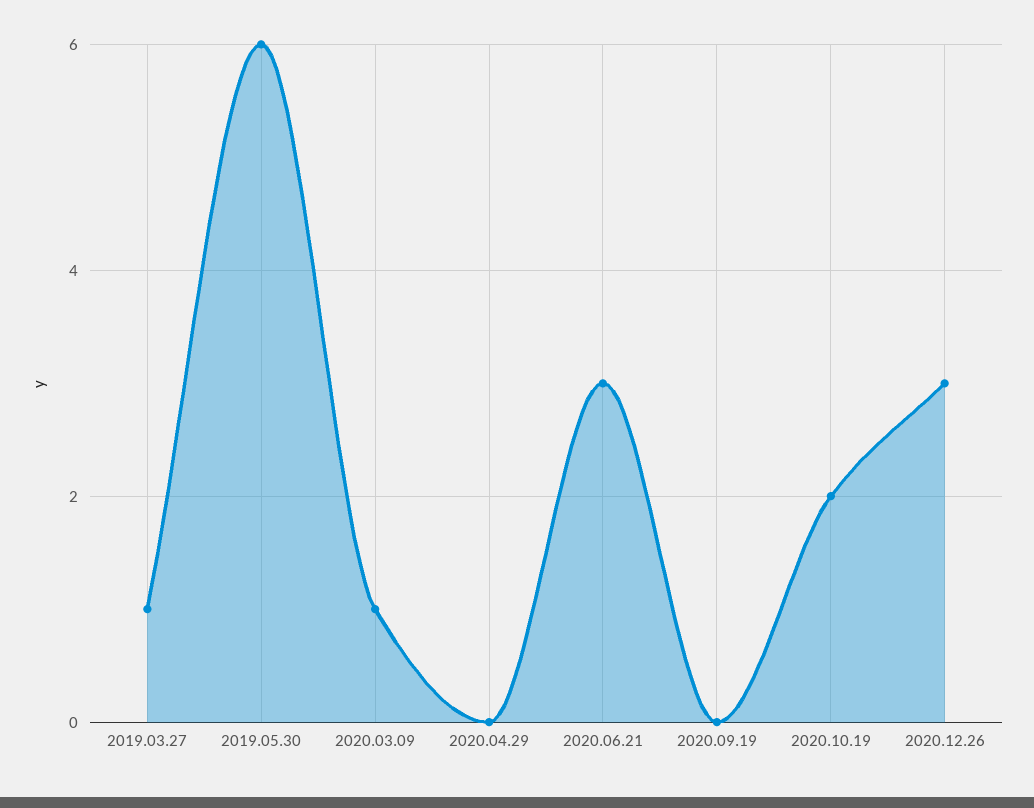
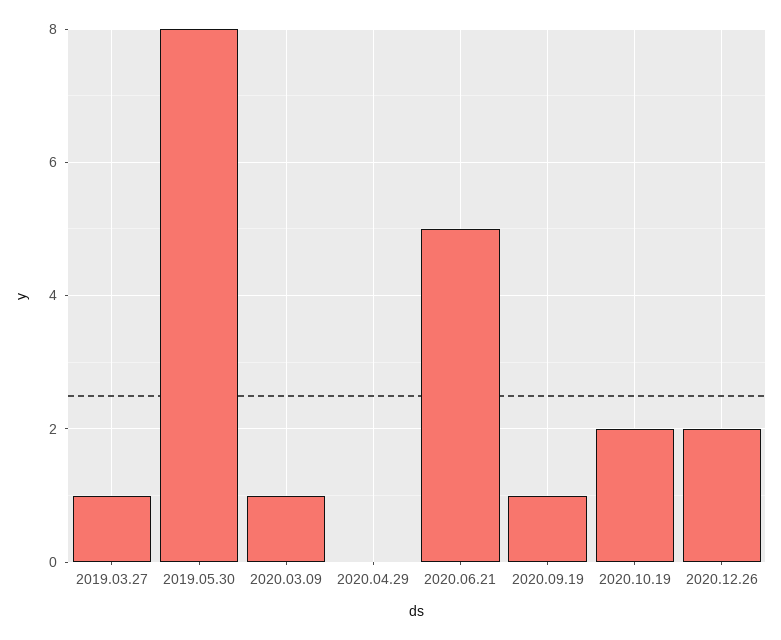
2019.05.30: 6 -> 8
2020.06.21: 3 -> 5
2020.09.19: 0 -> 1
2020.12.26: 3 -> 2

